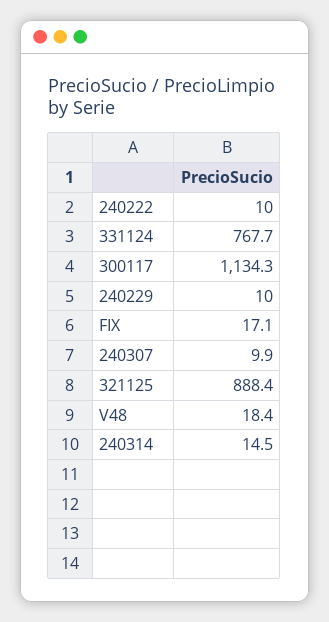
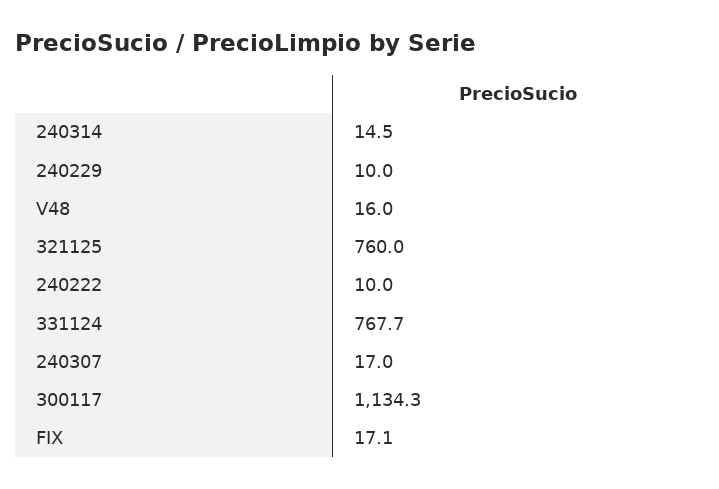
240307: 9.9 -> 17
321125: 888.4 -> 760
V48: 18.4 -> 16

